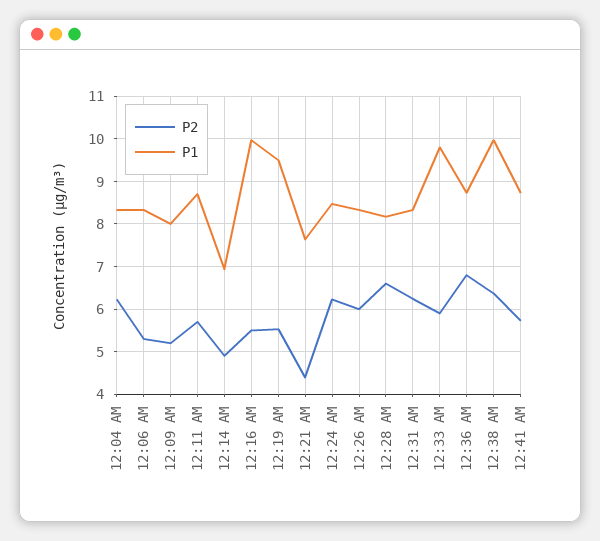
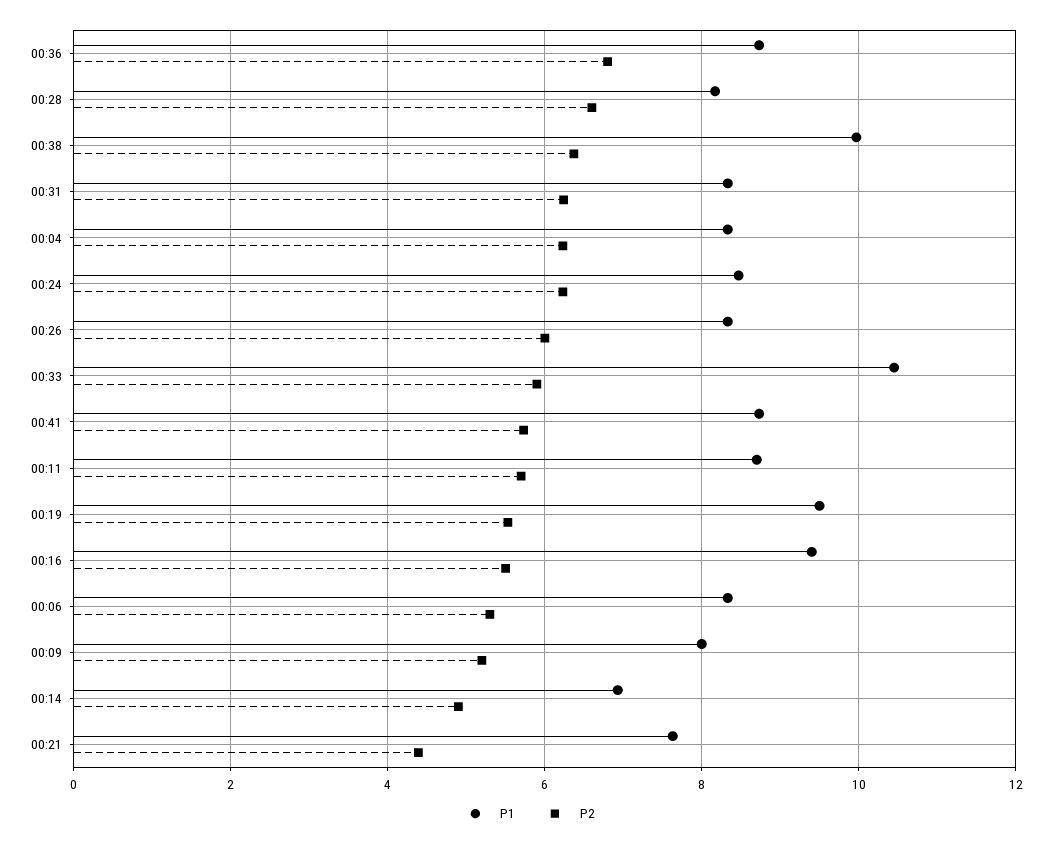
P1, 12:16 AM: 10 -> 9.4
P1, 12:33 AM: 9.8 -> 10.4

